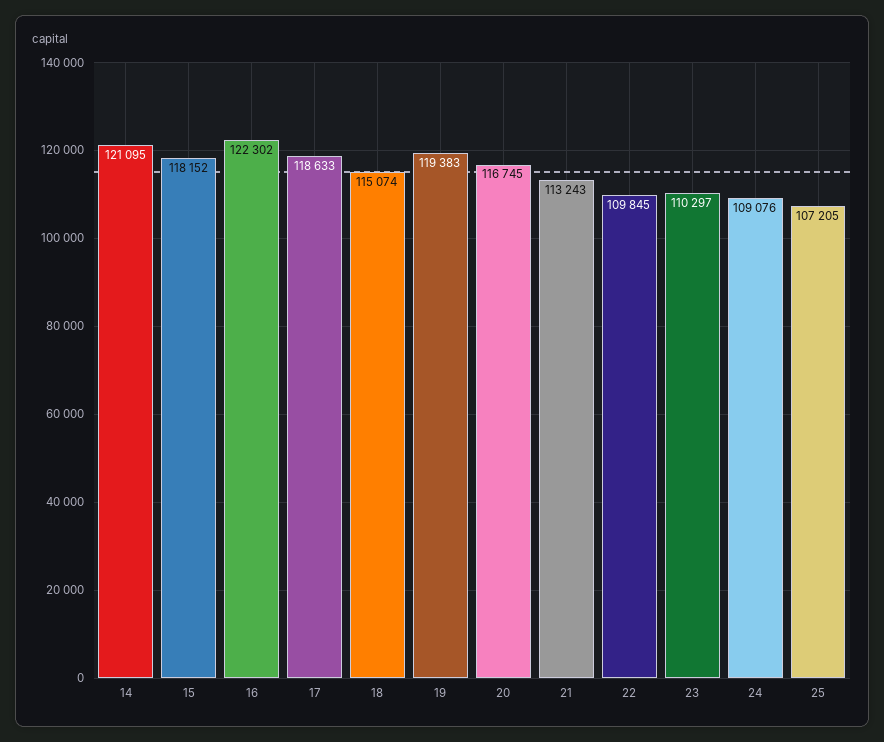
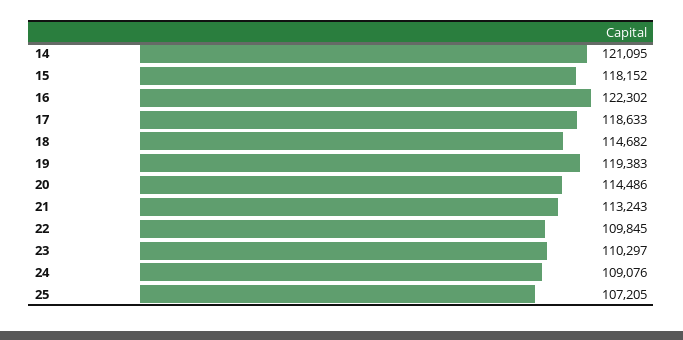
18: 115074 -> 114682
20: 116745 -> 114486

